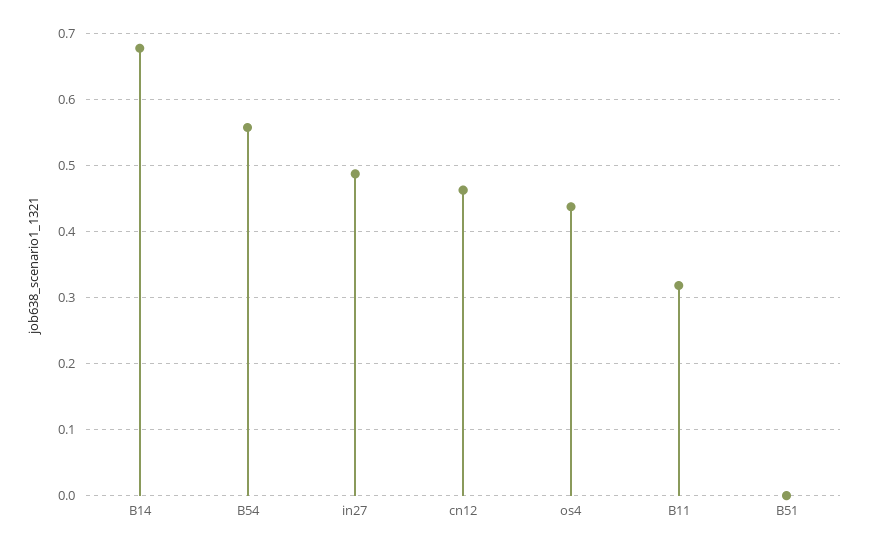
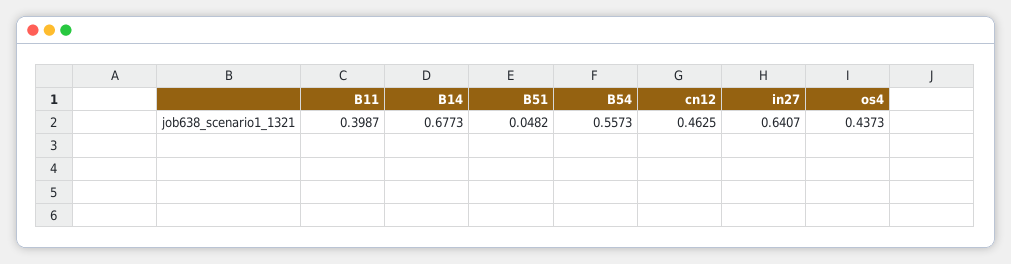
in27: 0.49 -> 0.6407
B11: 0.32 -> 0.3987
B51: 0 -> 0.0482

